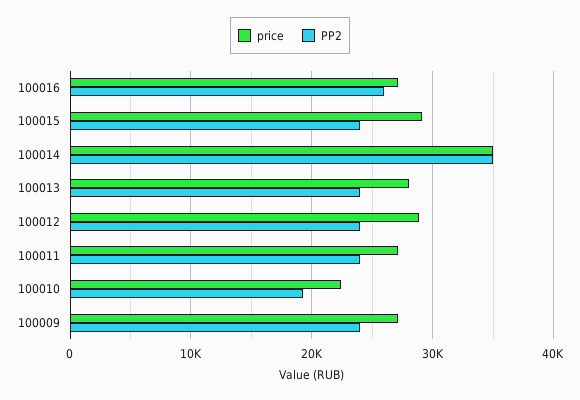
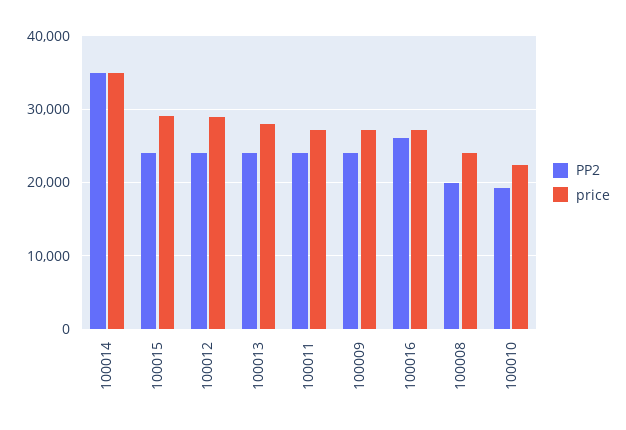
PP2, 100008: none -> 20000
price, 100008: none -> 24000

